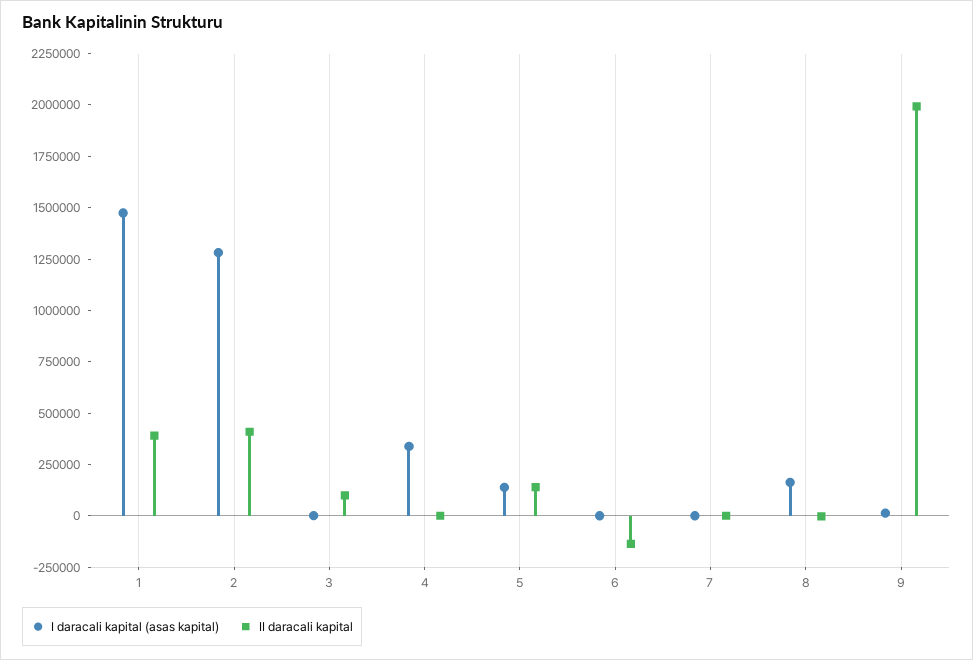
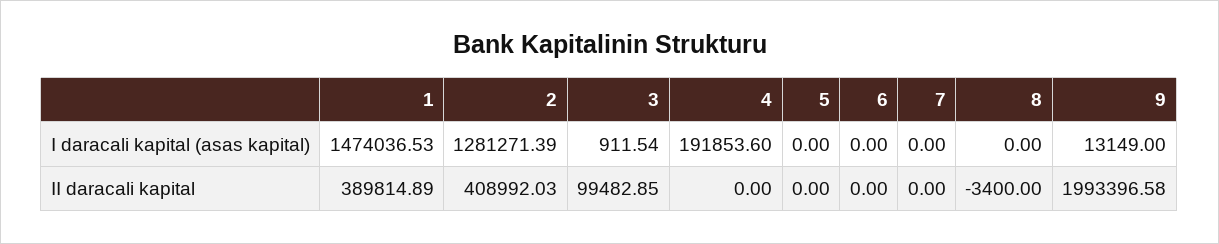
I daracali kapital (asas kapital), 4: 350000 -> 191853.6
I daracali kapital (asas kapital), 5: 150000 -> 0
II daracali kapital, 5: 150000 -> 0
II daracali kapital, 6: -150000 -> 0
I daracali kapital (asas kapital), 8: 150000 -> 0

